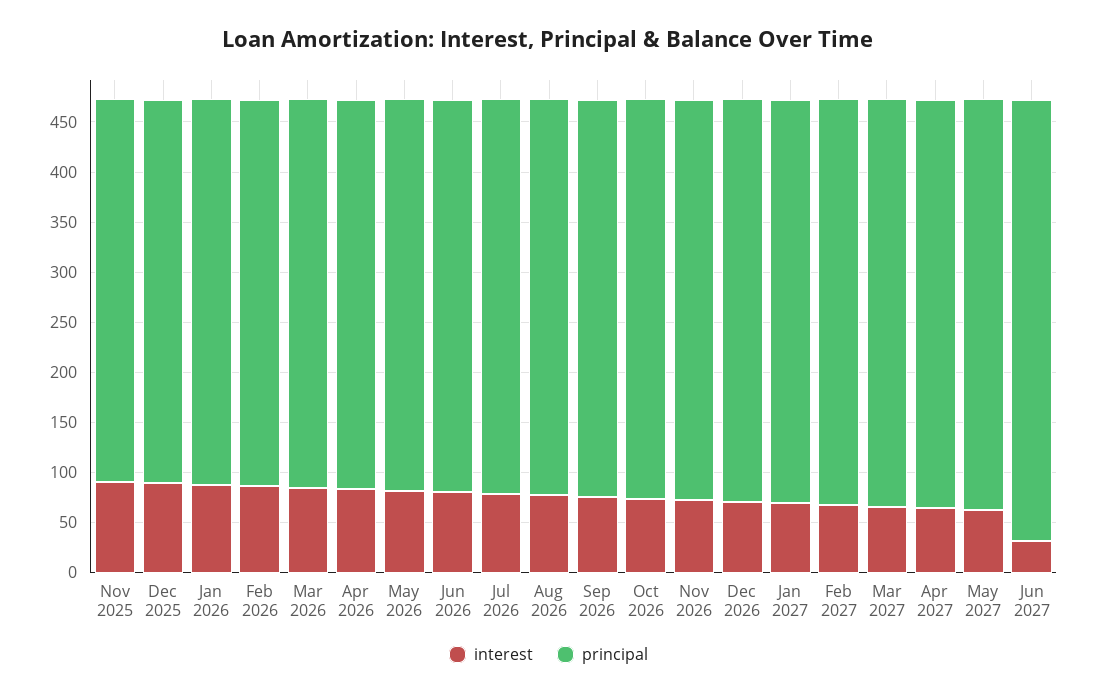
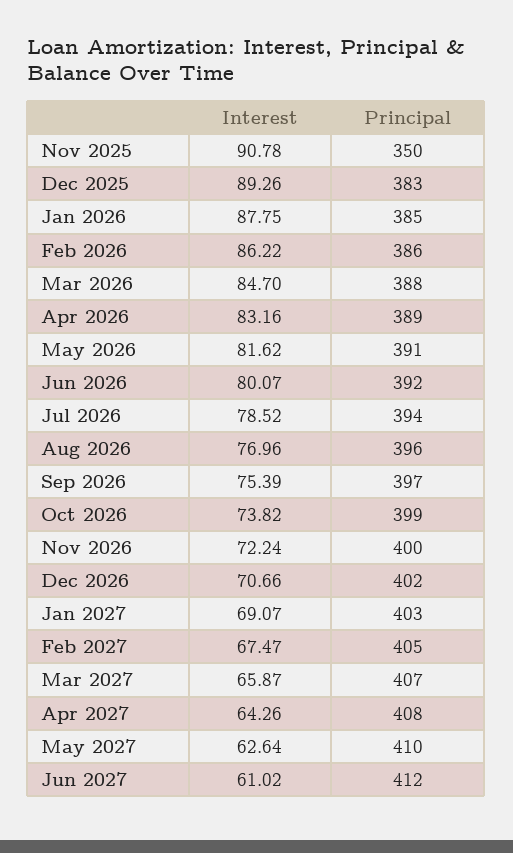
principal, Nov 2025: 380 -> 350
interest, Jun 2027: 30 -> 61.02
principal, Jun 2027: 440 -> 412

